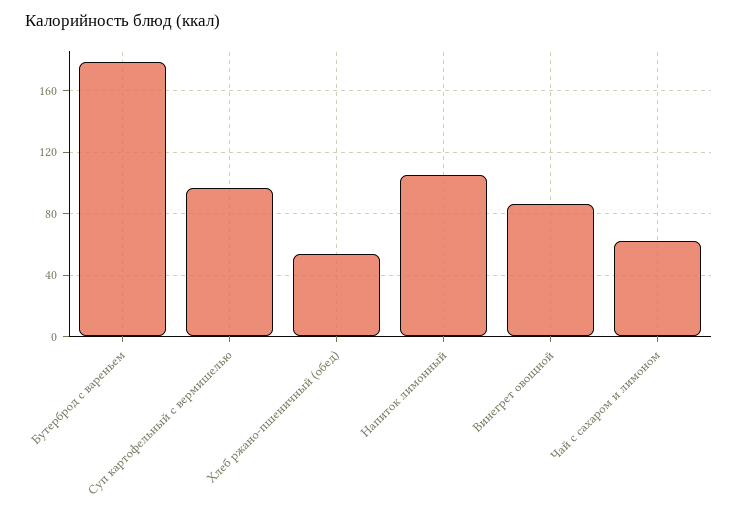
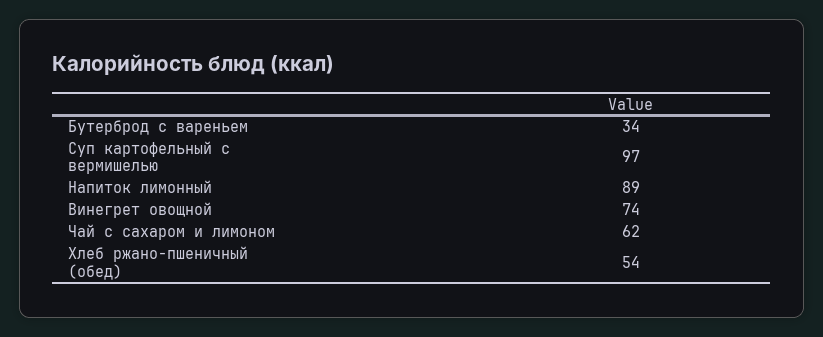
Бутерброд с вареньем: 180 -> 34
Напиток лимонный: 105 -> 89
Винегрет овощной: 85 -> 74

